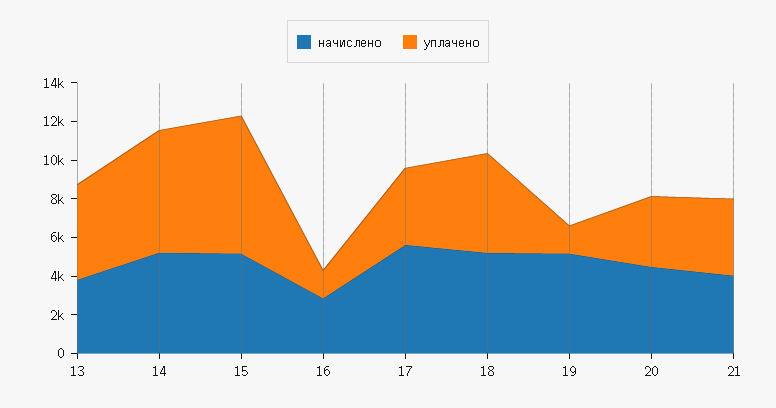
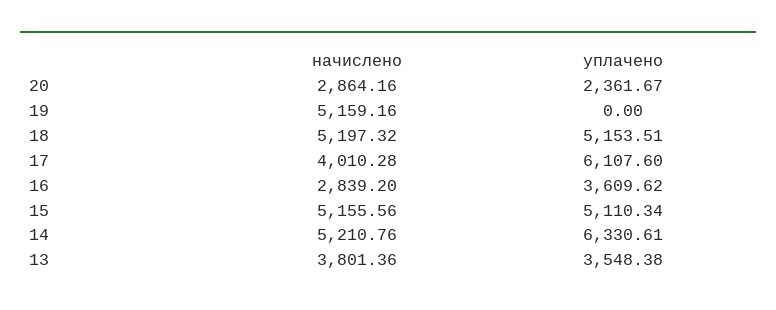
уплачено, 13: 5000 -> 3548.38
уплачено, 15: 7000 -> 5110.34
уплачено, 16: 1500 -> 3609.62
начислено, 17: 5500 -> 4010.28
уплачено, 17: 4000 -> 6107.6
уплачено, 19: 1500 -> 0
начислено, 20: 4500 -> 2864.16
уплачено, 20: 3500 -> 2361.67
начислено, 21: 4000 -> none
уплачено, 21: 4000 -> none

